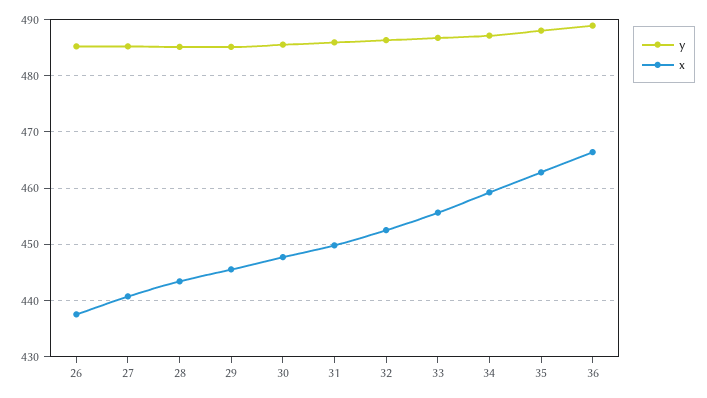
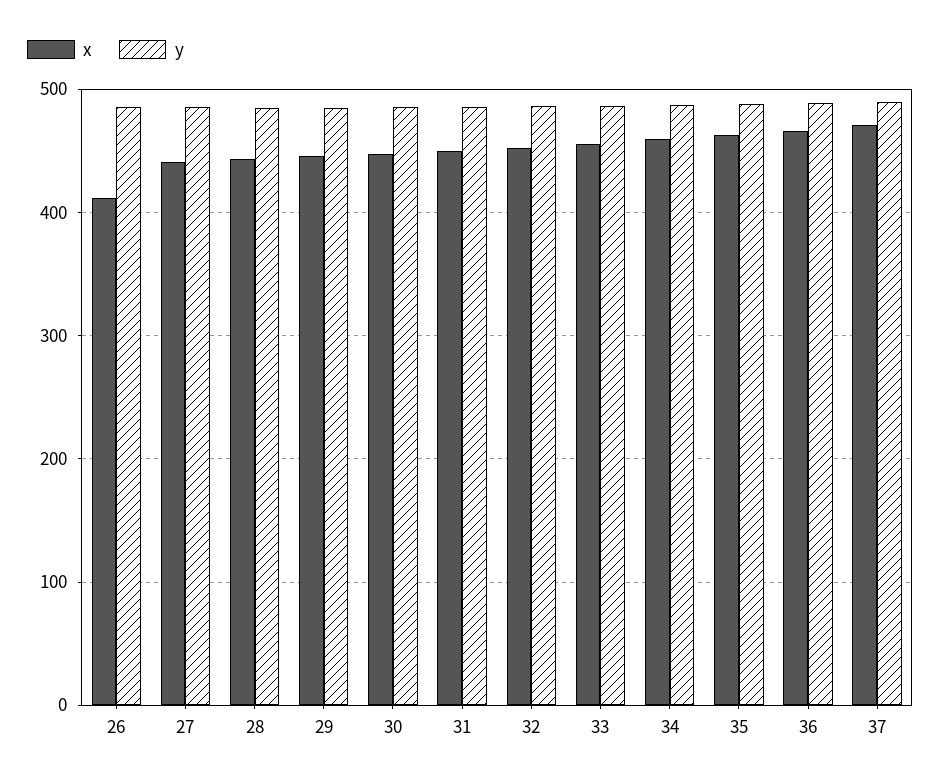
x, 26: 438 -> 410
x, 37: none -> 470
y, 37: none -> 490

